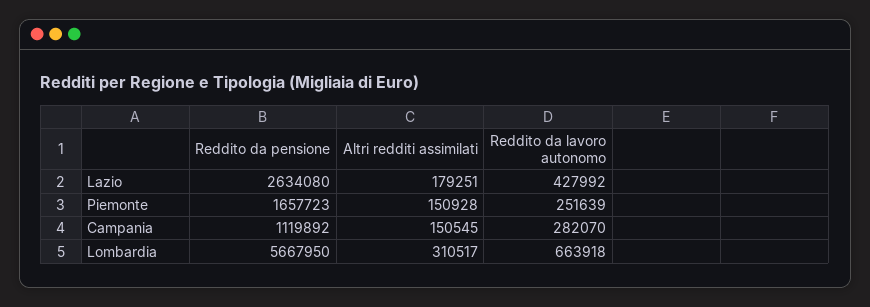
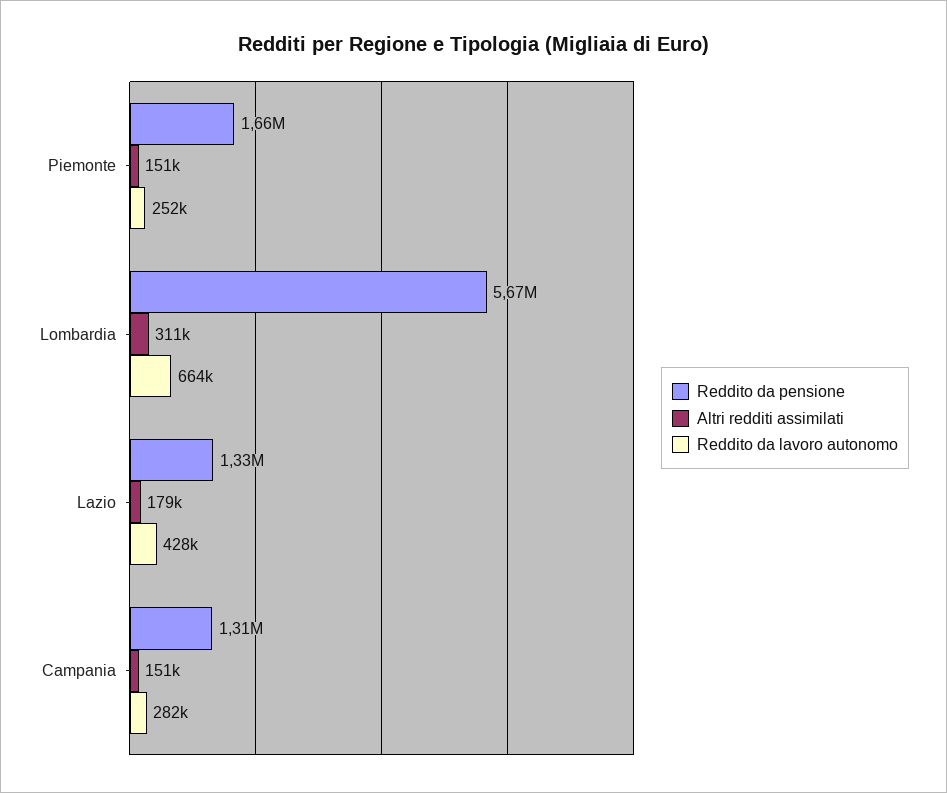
Reddito da pensione, Lazio: 2634080 -> 1330000
Reddito da pensione, Campania: 1119892 -> 1310000

